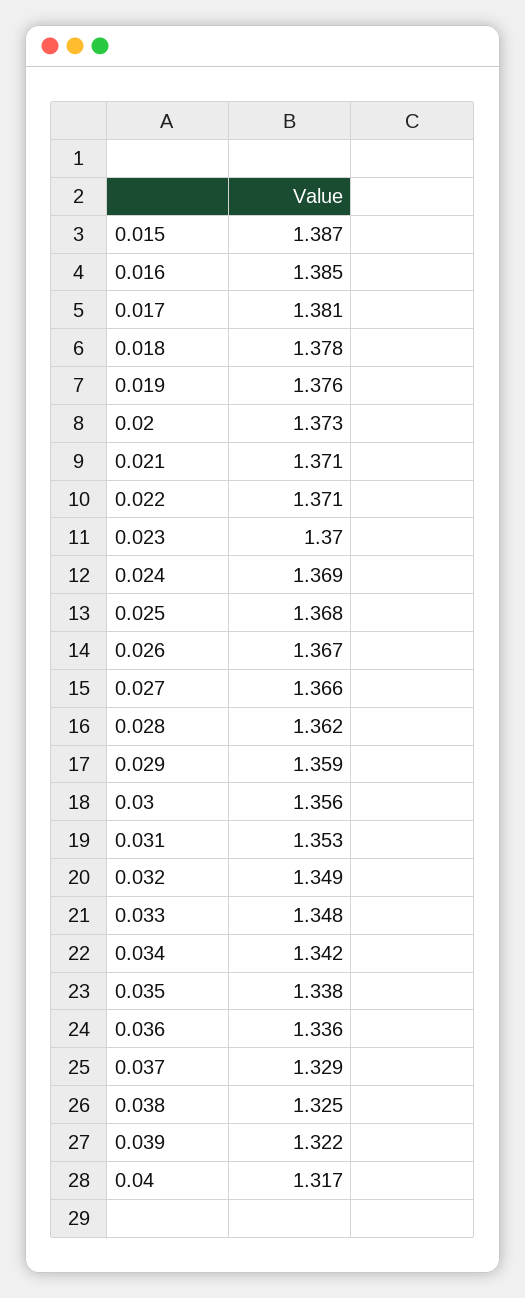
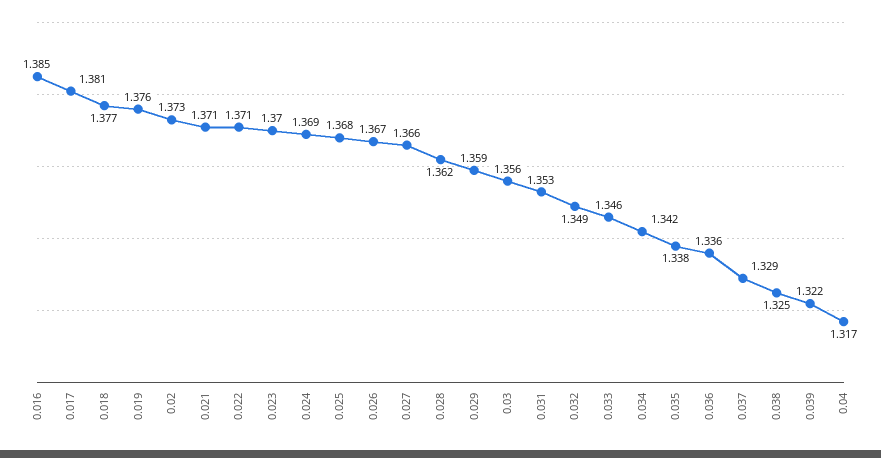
0.015: 1.387 -> none
0.018: 1.378 -> 1.377
0.033: 1.348 -> 1.346

